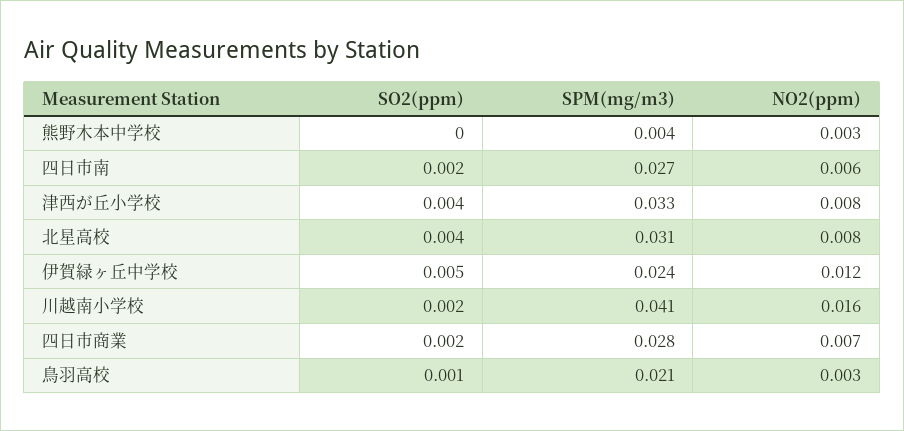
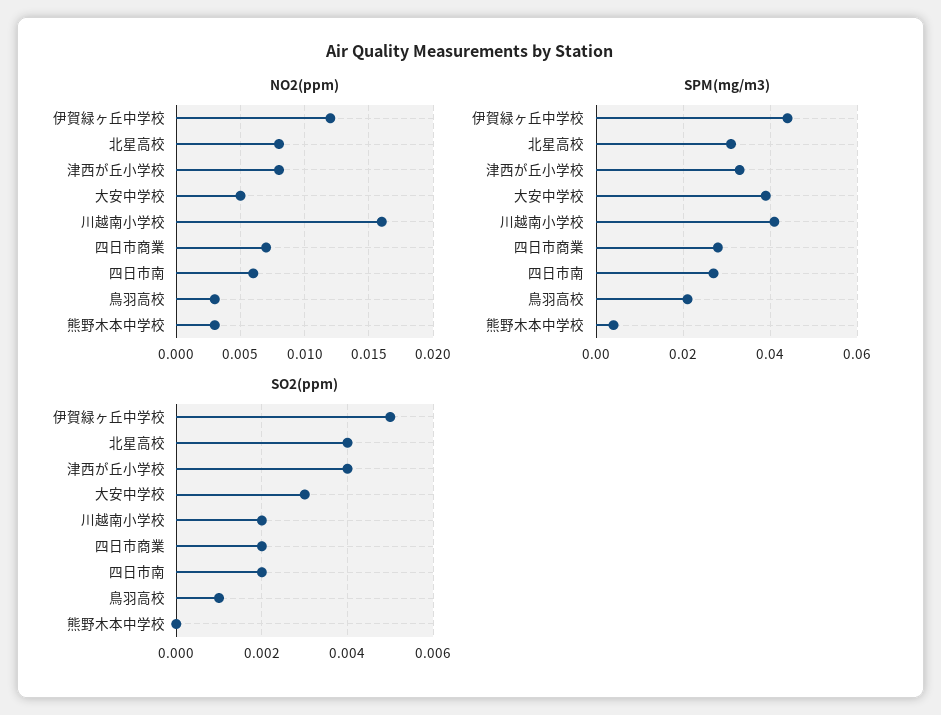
SPM(mg/m3), 伊賀緑ヶ丘中学校: 0.024 -> 0.045
NO2(ppm), 大安中学校: none -> 0.005
SPM(mg/m3), 大安中学校: none -> 0.04
SO2(ppm), 大安中学校: none -> 0.003

